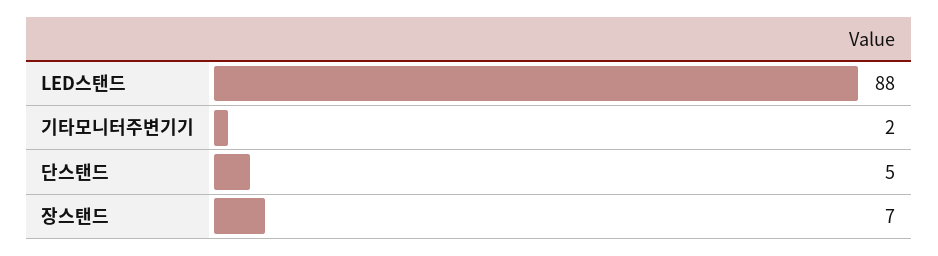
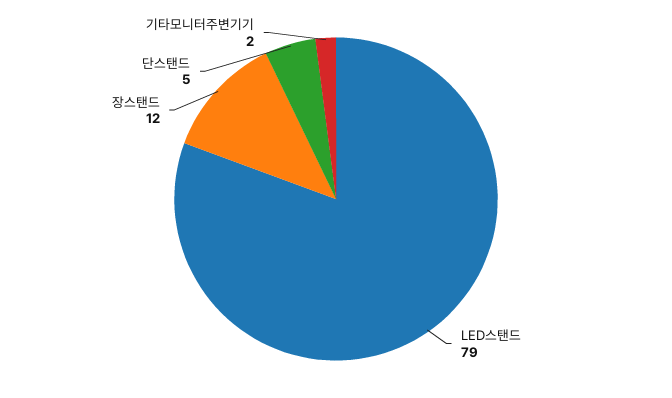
LED스탠드: 88 -> 79
장스탠드: 7 -> 12

